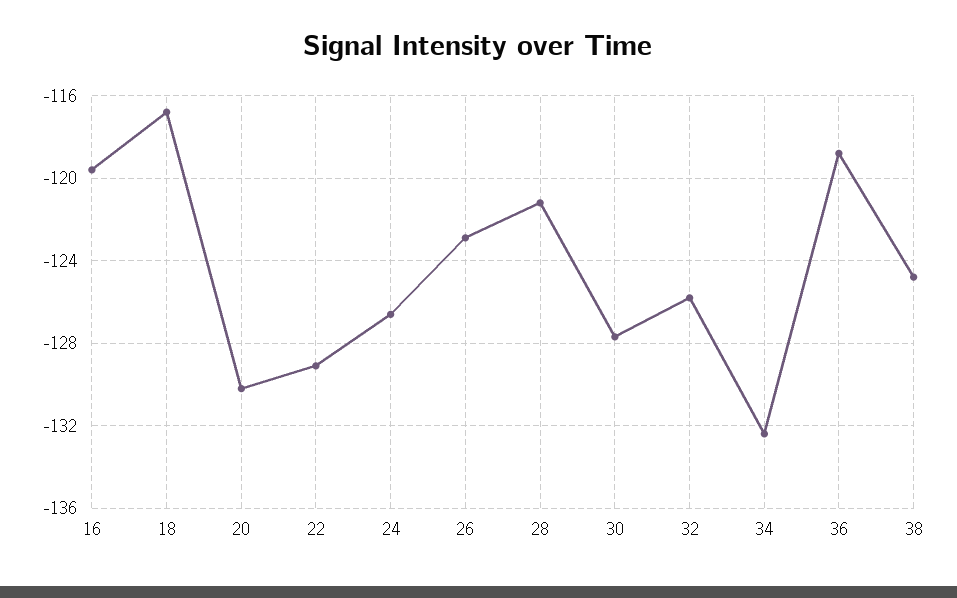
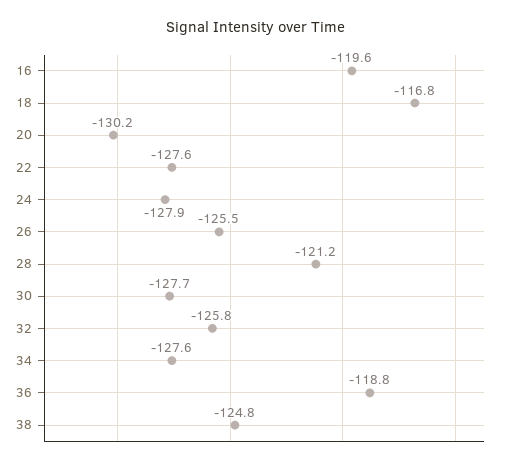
22: -129 -> -127.6
24: -126.5 -> -127.9
26: -123 -> -125.5
34: -132.5 -> -127.6

